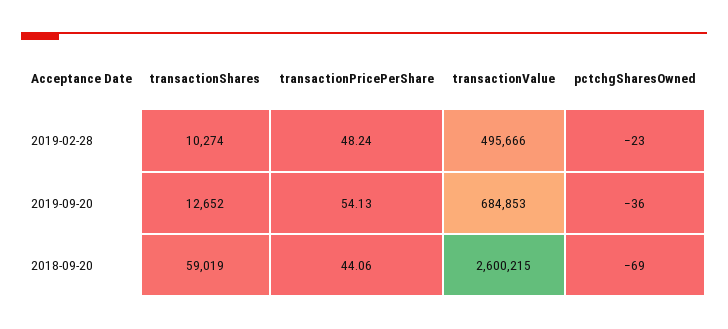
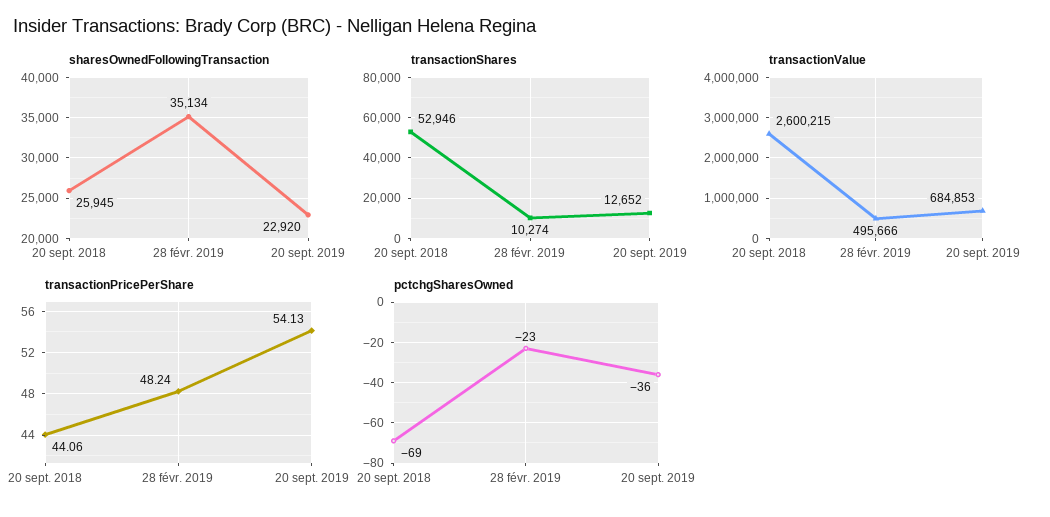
transactionShares, 2018-09-20: 59019 -> 52946
sharesOwnedFollowingTransaction, 2018-09-20: none -> 25945
sharesOwnedFollowingTransaction, 2019-02-28: none -> 35134
sharesOwnedFollowingTransaction, 2019-09-20: none -> 22920

